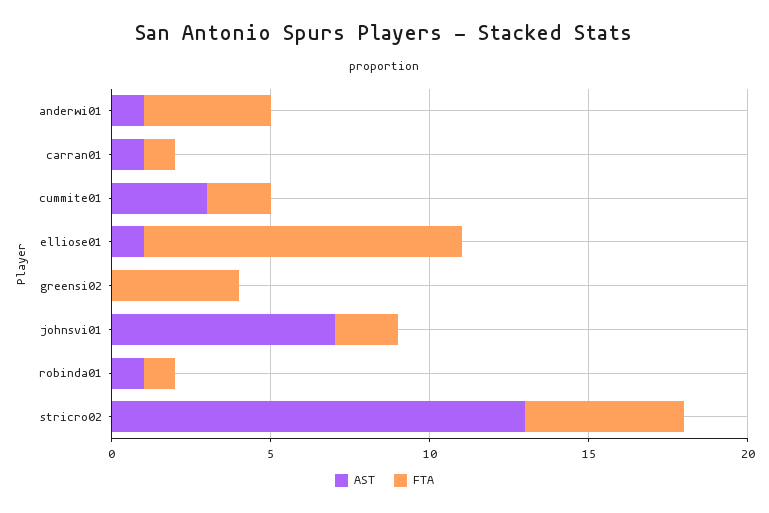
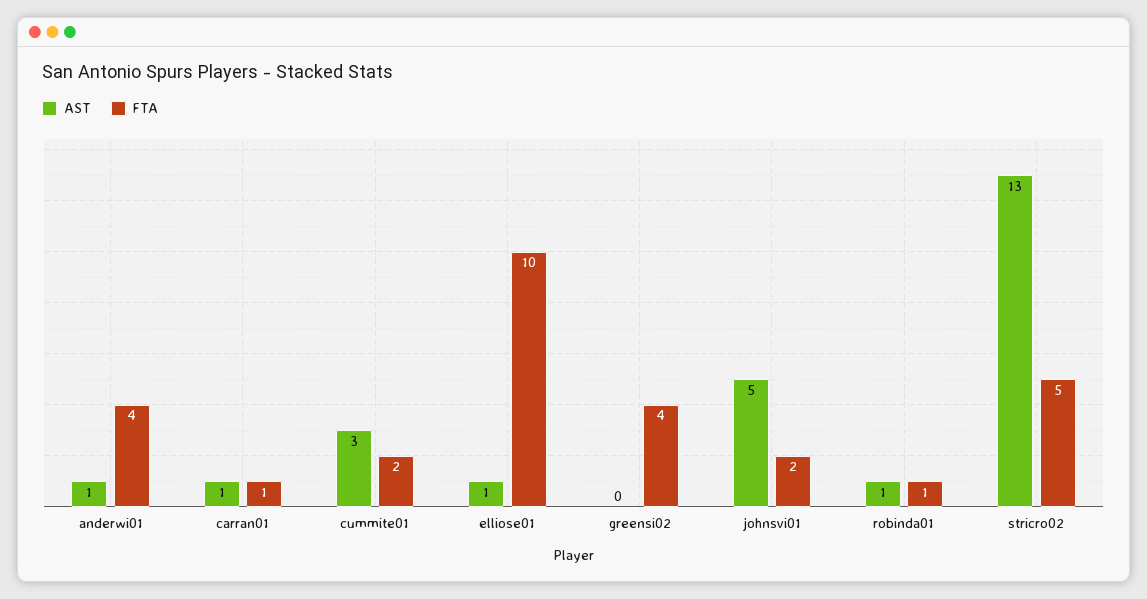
AST, johnsvi01: 7 -> 5

